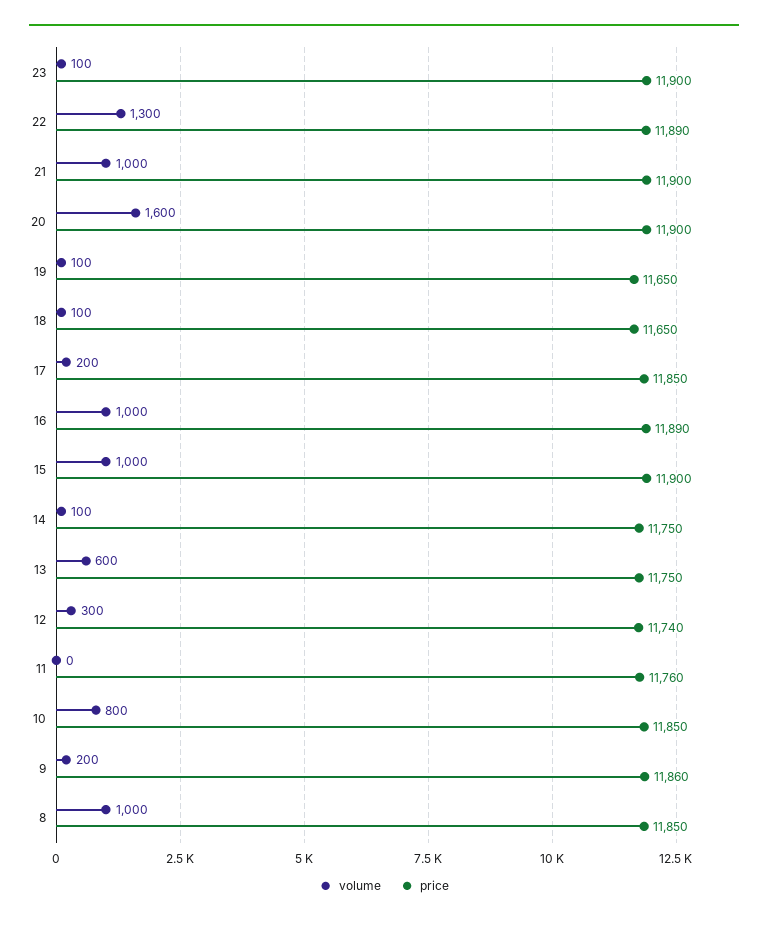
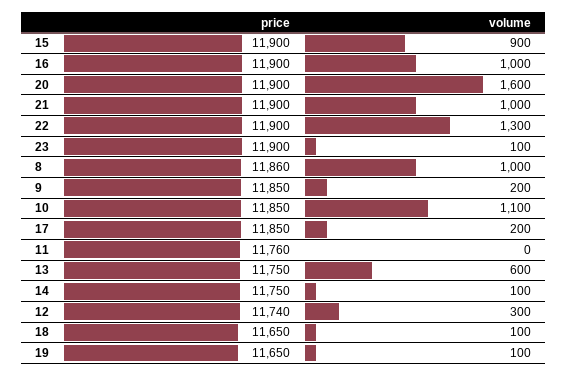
price, 22: 11890 -> 11900
price, 16: 11890 -> 11900
volume, 15: 1000 -> 900
volume, 10: 800 -> 1100
price, 9: 11860 -> 11850
price, 8: 11850 -> 11860

